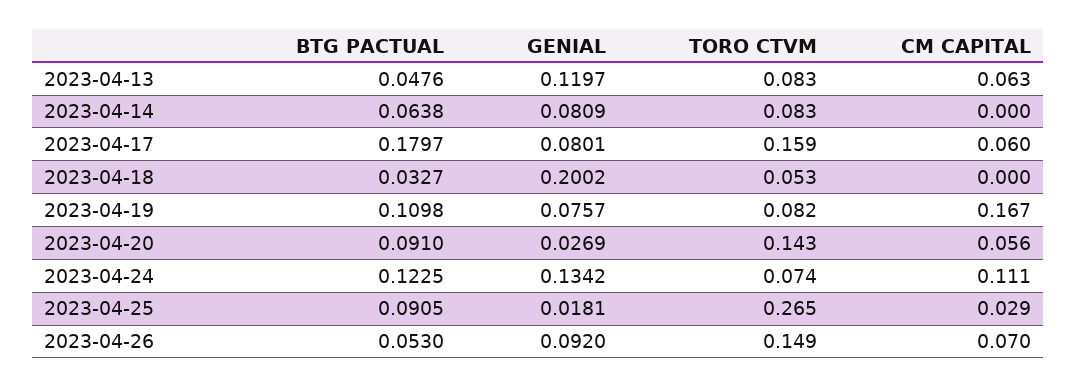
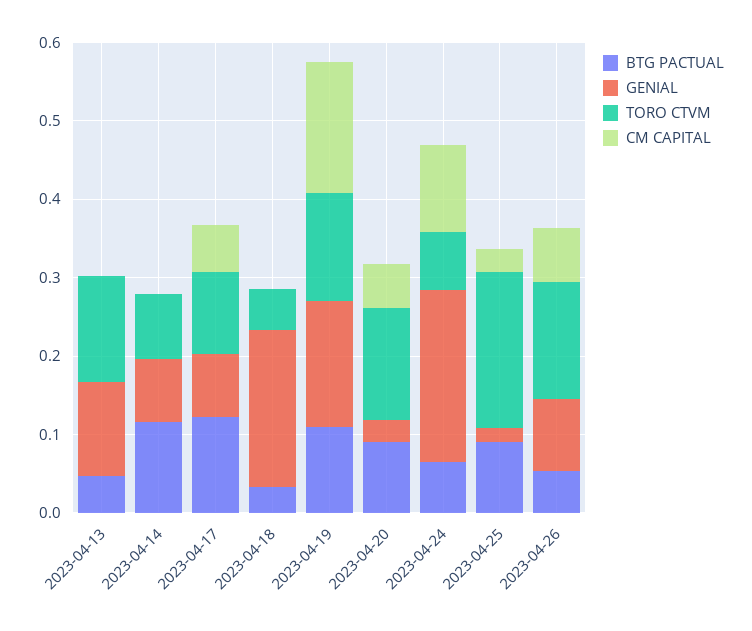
TORO CTVM, 2023-04-13: 0.083 -> 0.14
CM CAPITAL, 2023-04-13: 0.063 -> 0
BTG PACTUAL, 2023-04-14: 0.0638 -> 0.12
BTG PACTUAL, 2023-04-17: 0.1797 -> 0.12
TORO CTVM, 2023-04-17: 0.159 -> 0.1
GENIAL, 2023-04-19: 0.0757 -> 0.16
TORO CTVM, 2023-04-19: 0.082 -> 0.14
BTG PACTUAL, 2023-04-24: 0.1225 -> 0.06
GENIAL, 2023-04-24: 0.1342 -> 0.22
TORO CTVM, 2023-04-25: 0.265 -> 0.2

